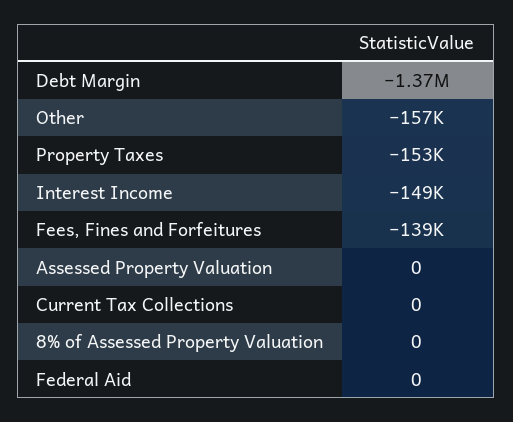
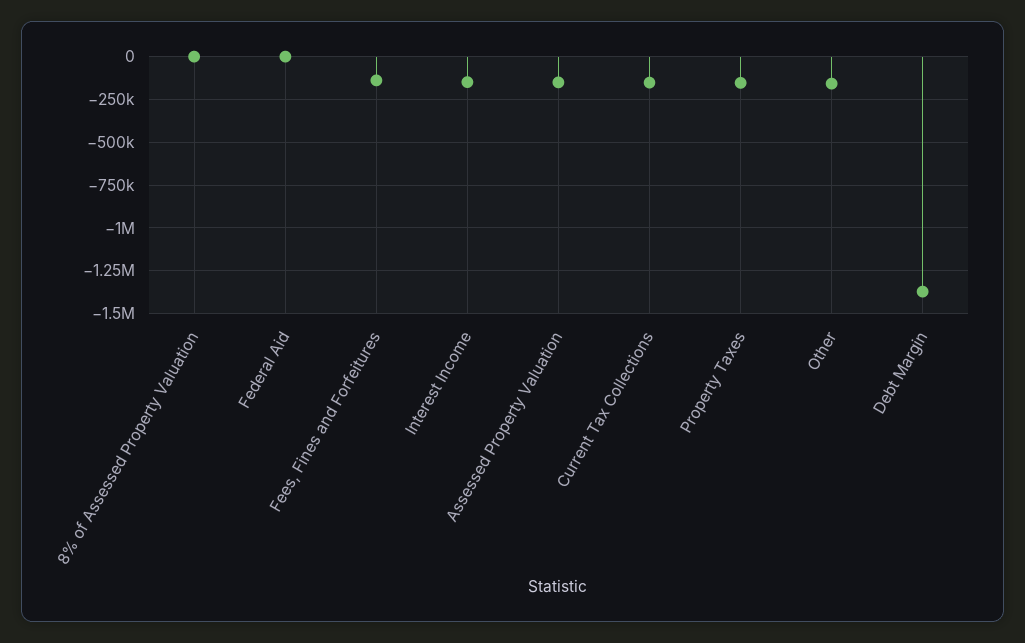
Assessed Property Valuation: 0 -> -150000
Current Tax Collections: 0 -> -150000

